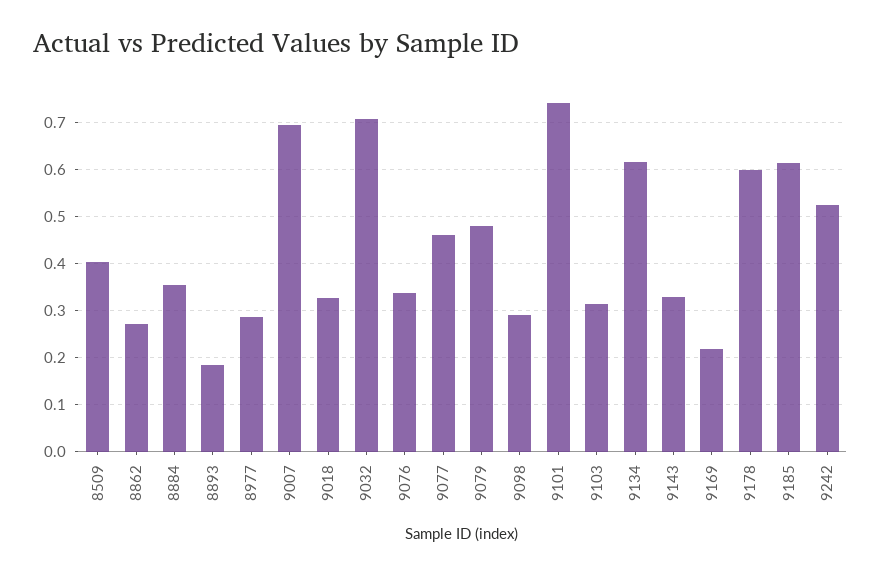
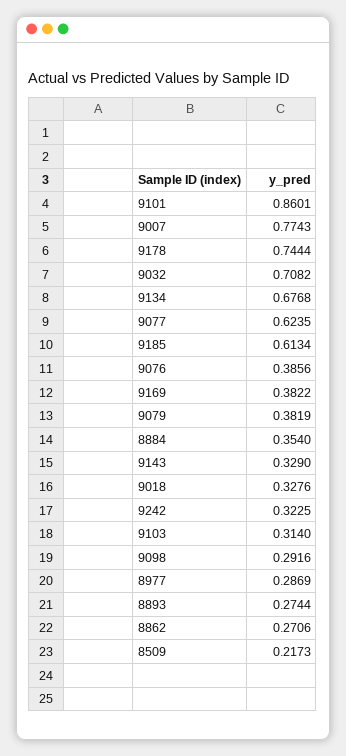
8509: 0.4 -> 0.2173
8893: 0.18 -> 0.2744
9007: 0.7 -> 0.7743
9076: 0.34 -> 0.3856
9077: 0.46 -> 0.6235
9079: 0.48 -> 0.3819
9101: 0.74 -> 0.8601
9134: 0.62 -> 0.6768
9169: 0.22 -> 0.3822
9178: 0.6 -> 0.7444
9242: 0.52 -> 0.3225

